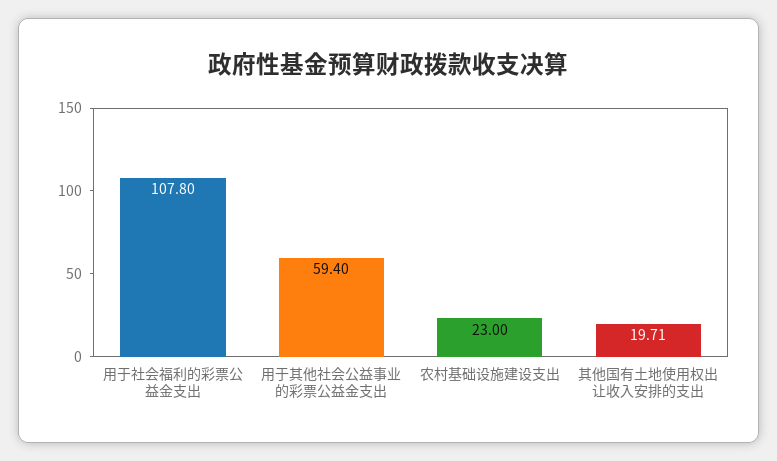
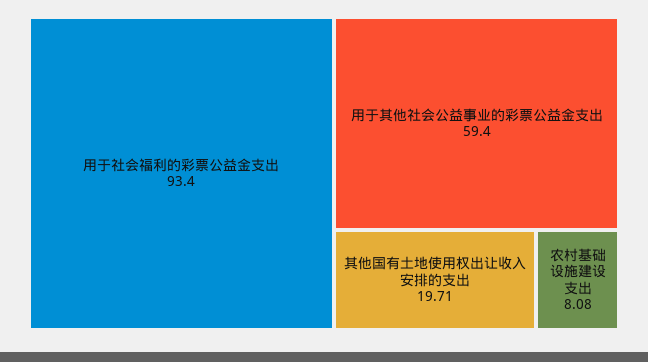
用于社会福利的彩票公益金支出: 107.8 -> 93.4
农村基础设施建设支出: 23 -> 8.08

